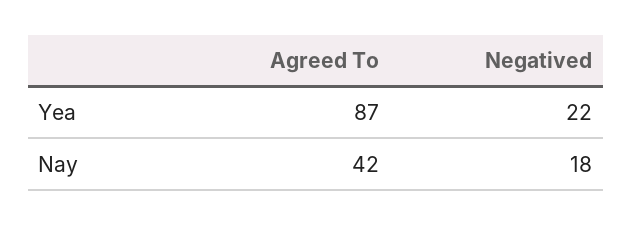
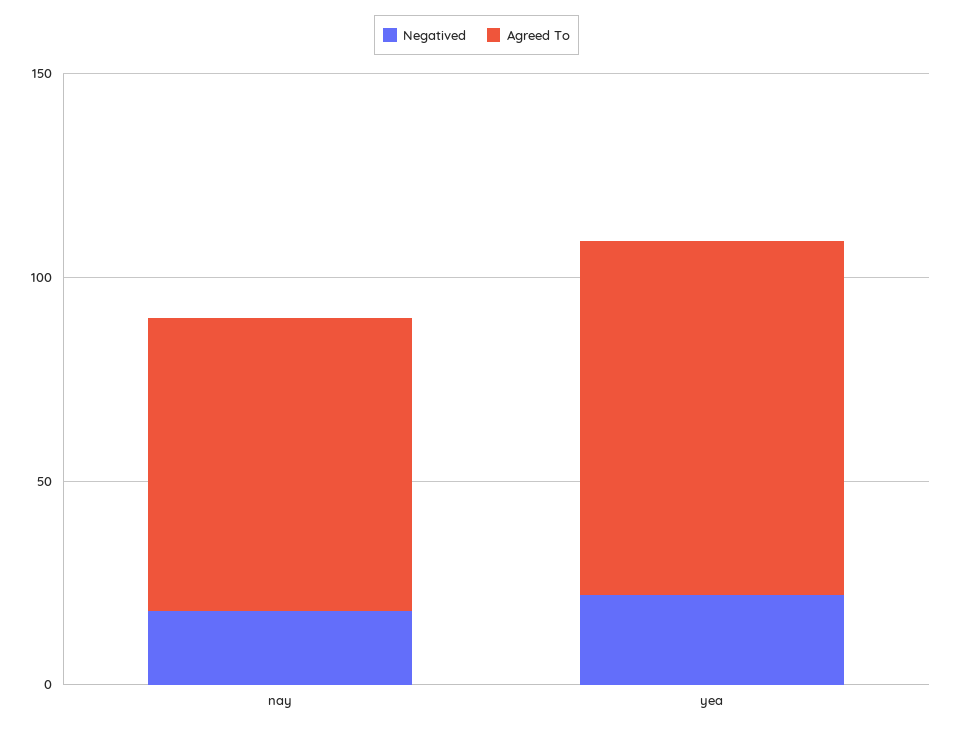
Agreed To, Nay: 42 -> 70

